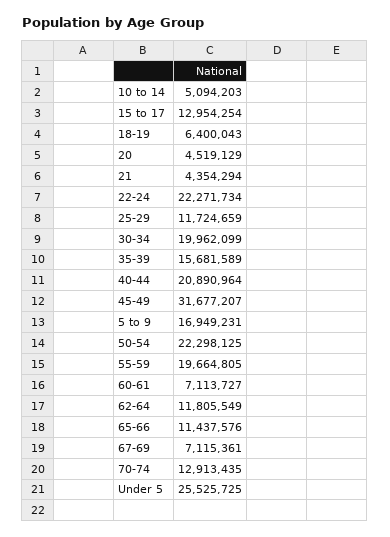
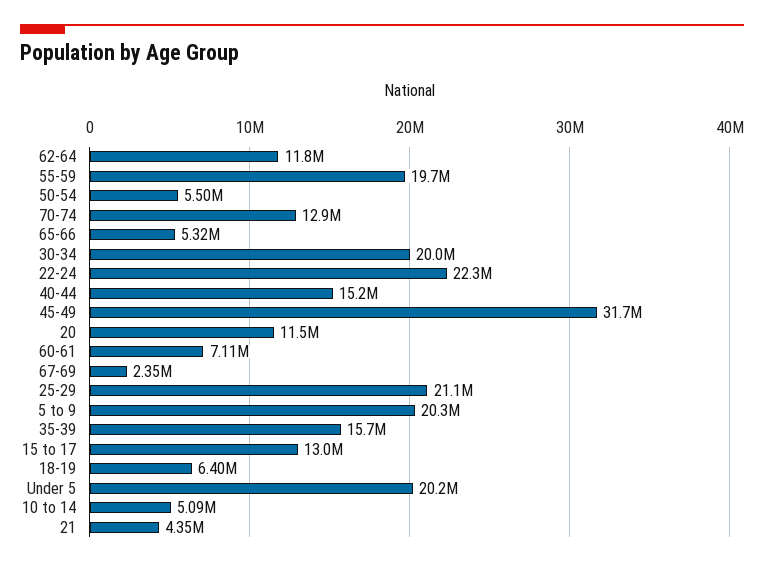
20: 4519129 -> 11500000
25-29: 11724659 -> 21100000
40-44: 20890964 -> 15200000
5 to 9: 16949231 -> 20300000
50-54: 22298125 -> 5500000
65-66: 11437576 -> 5320000
67-69: 7115361 -> 2350000
Under 5: 25525725 -> 20200000

